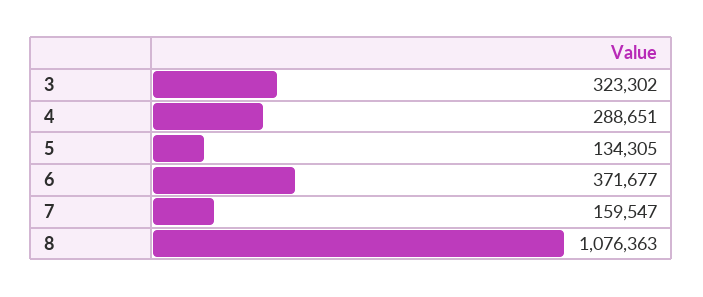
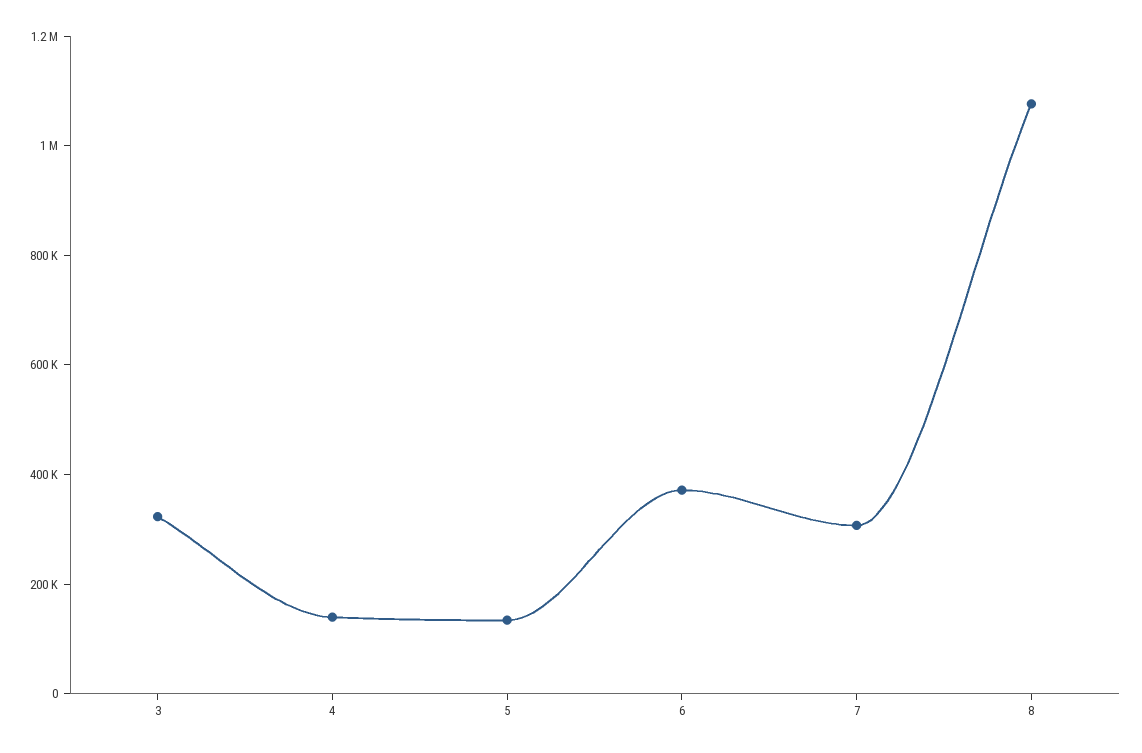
4: 288651 -> 150000
7: 159547 -> 300000

